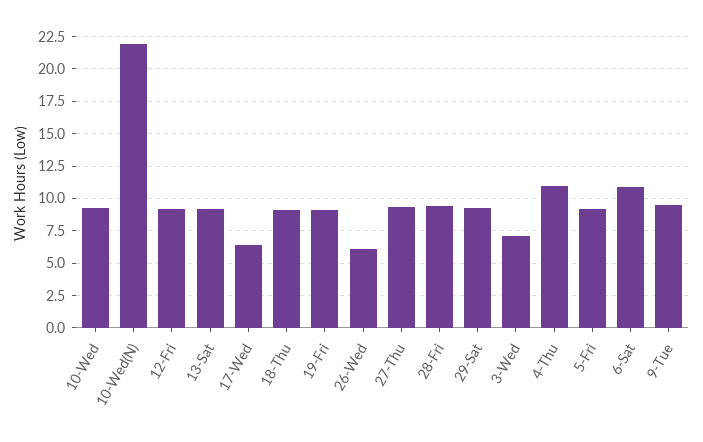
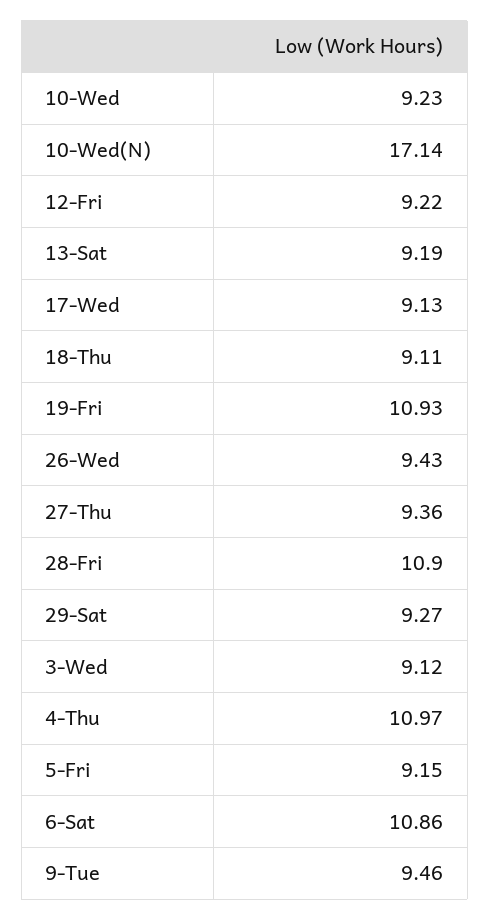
10-Wed(N): 22 -> 17.14
17-Wed: 6.5 -> 9.13
19-Fri: 9 -> 10.93
26-Wed: 6 -> 9.43
28-Fri: 9.5 -> 10.9
3-Wed: 7 -> 9.12

